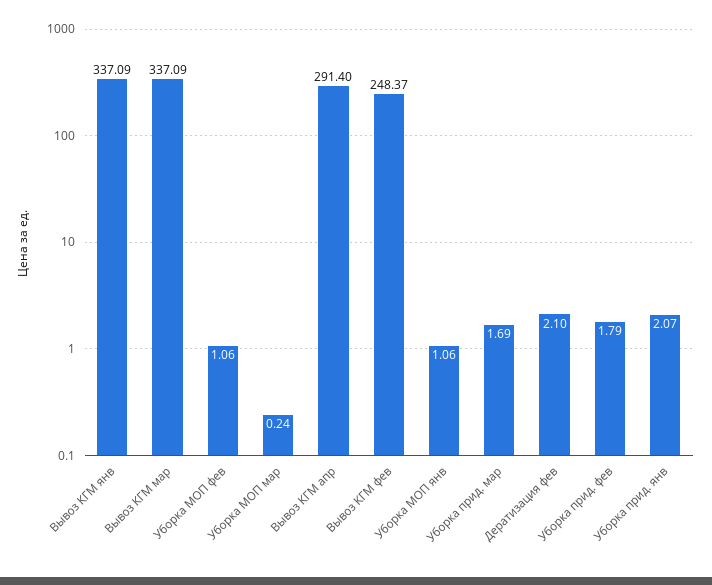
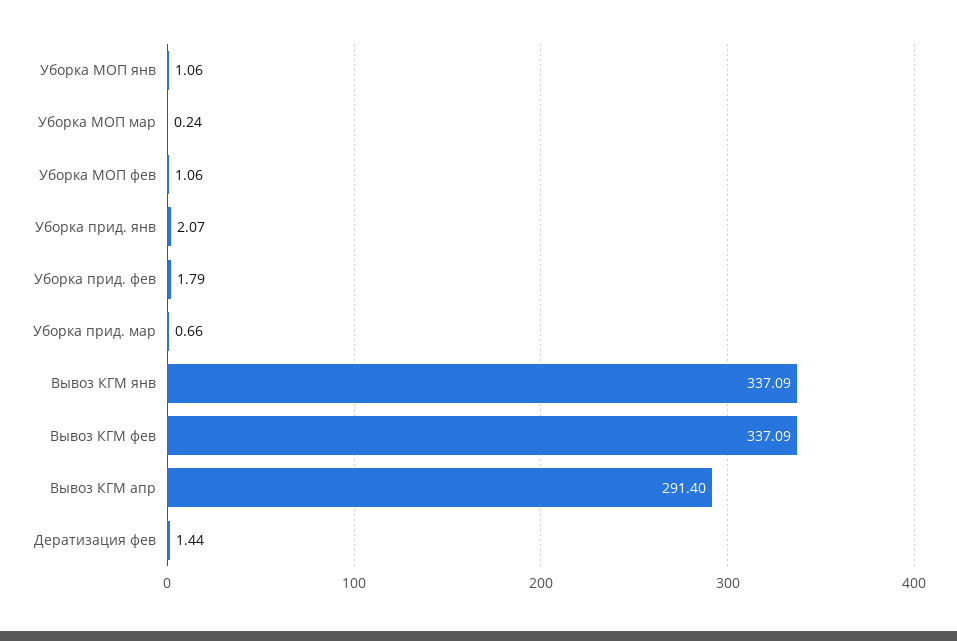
Вывоз КГМ мар: 337.09 -> none
Вывоз КГМ фев: 248.37 -> 337.09
Уборка прид. мар: 1.69 -> 0.66
Дератизация фев: 2.1 -> 1.44

